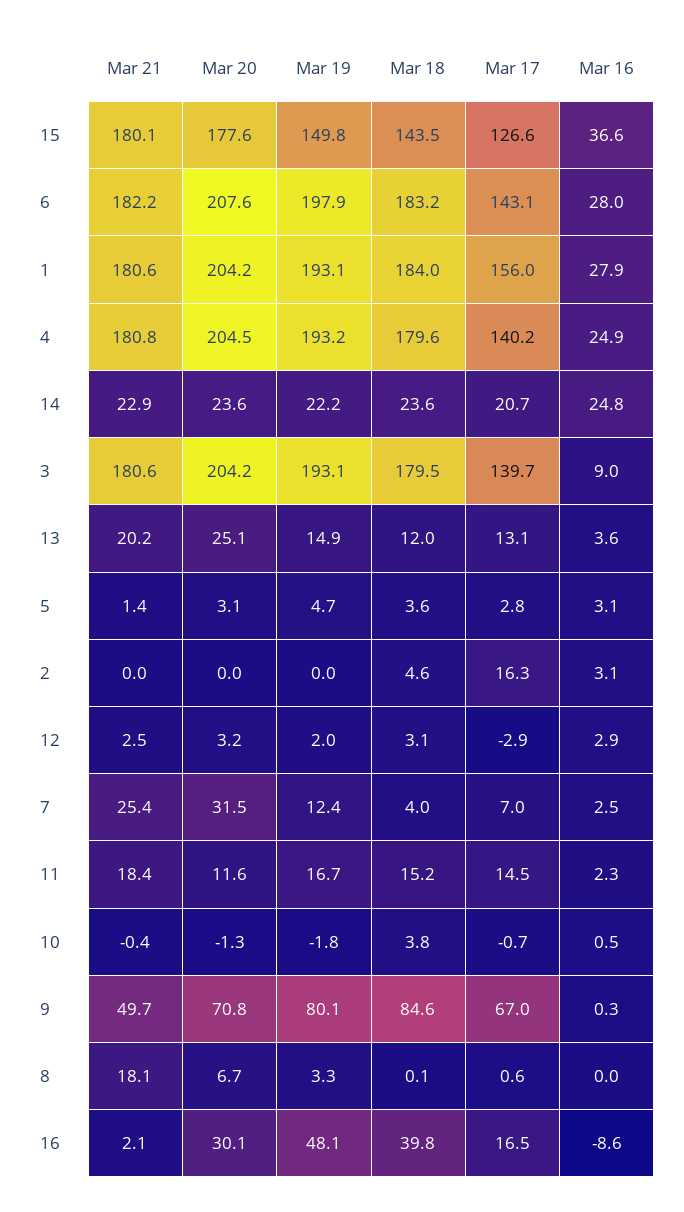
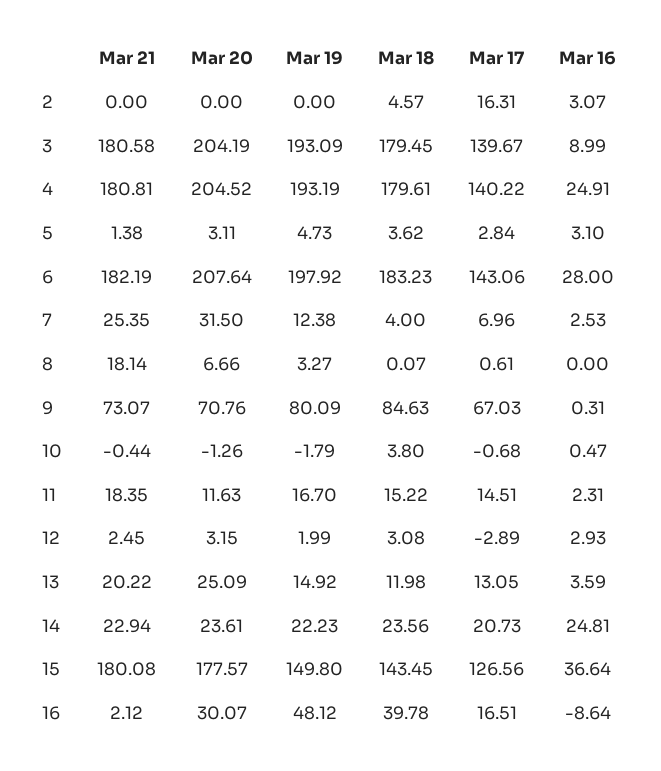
Mar 21, 1: 180.6 -> none
Mar 20, 1: 204.2 -> none
Mar 19, 1: 193.1 -> none
Mar 18, 1: 184 -> none
Mar 17, 1: 156 -> none
Mar 16, 1: 27.9 -> none
Mar 21, 9: 49.7 -> 73.07

